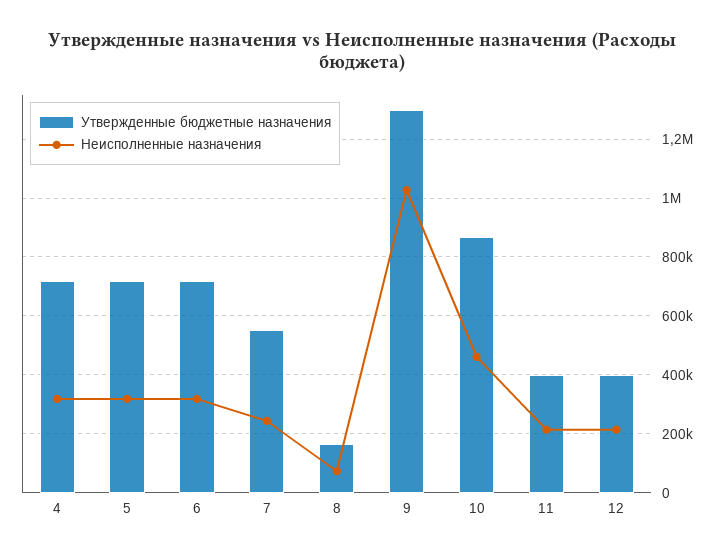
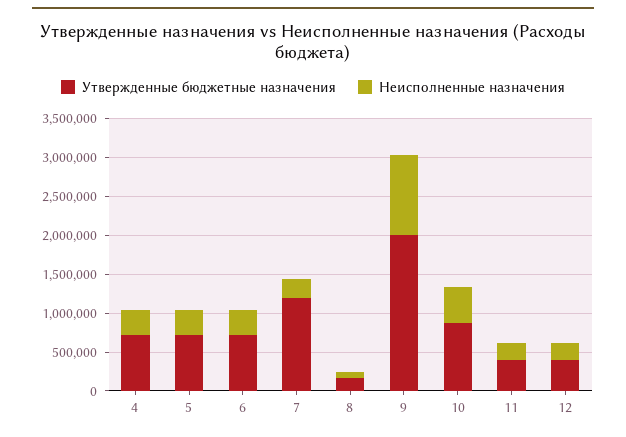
Утвержденные бюджетные назначения, 7: 550000 -> 1250000
Утвержденные бюджетные назначения, 9: 1300000 -> 2000000

